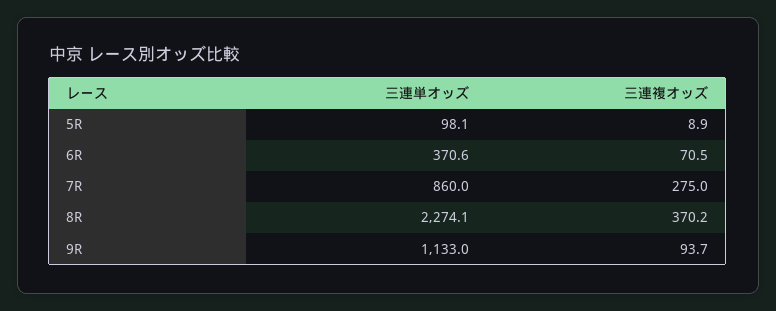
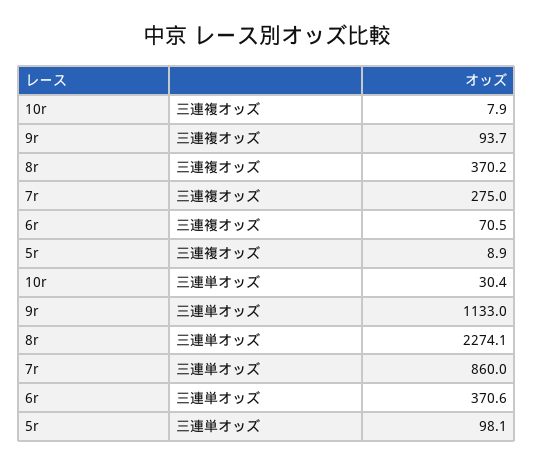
三連複オッズ, 10r: none -> 7.9
三連単オッズ, 10r: none -> 30.4

